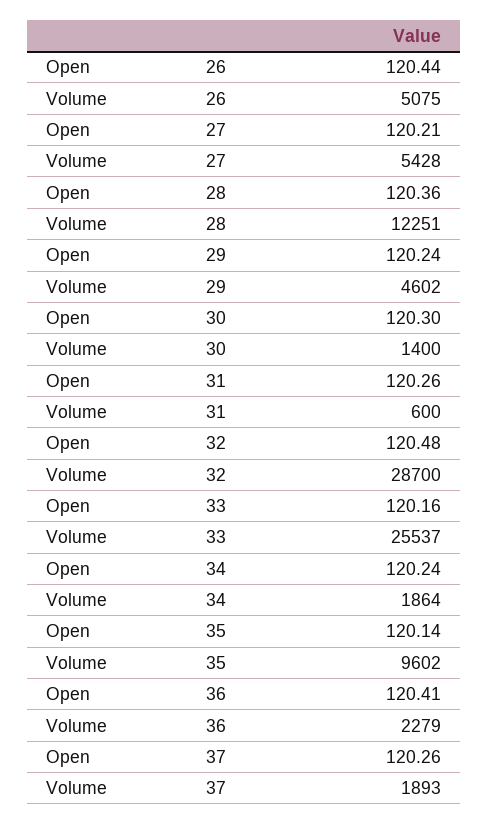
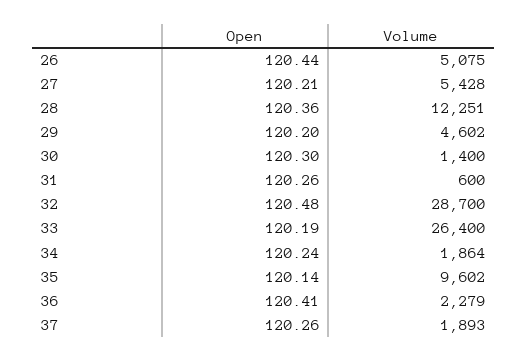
Open, 29: 120.24 -> 120.2
Open, 33: 120.16 -> 120.19
Volume, 33: 25537 -> 26400

